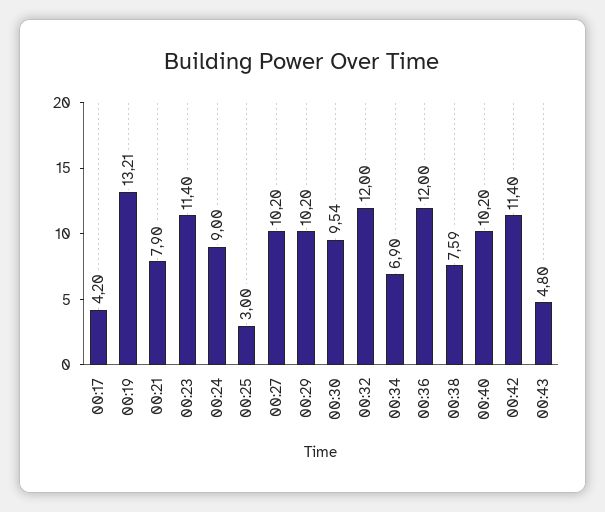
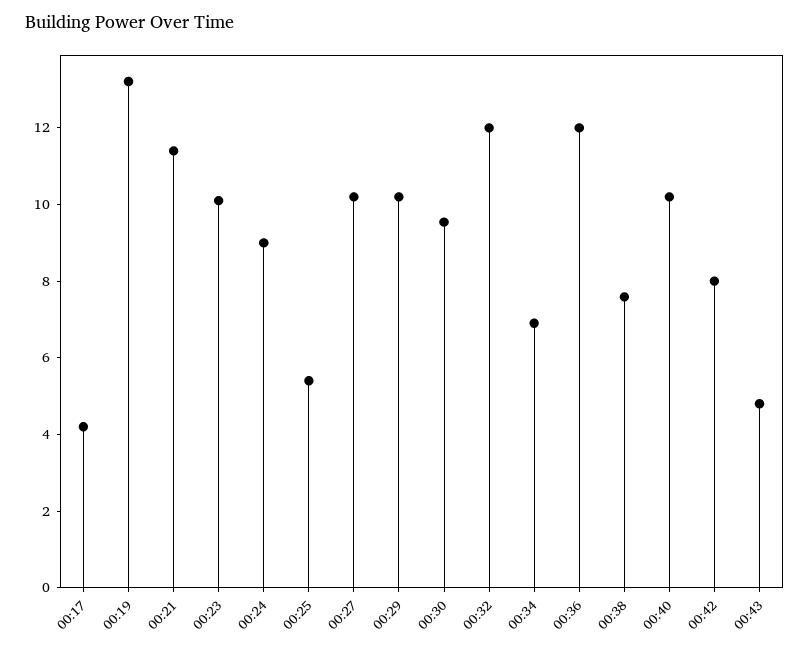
00:21: 7.9 -> 11.5
00:23: 11.4 -> 10
00:25: 3 -> 5.5
00:42: 11.4 -> 8

